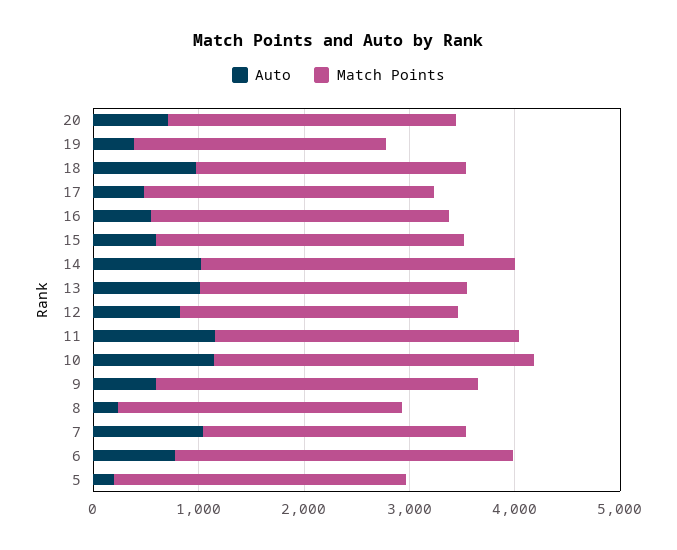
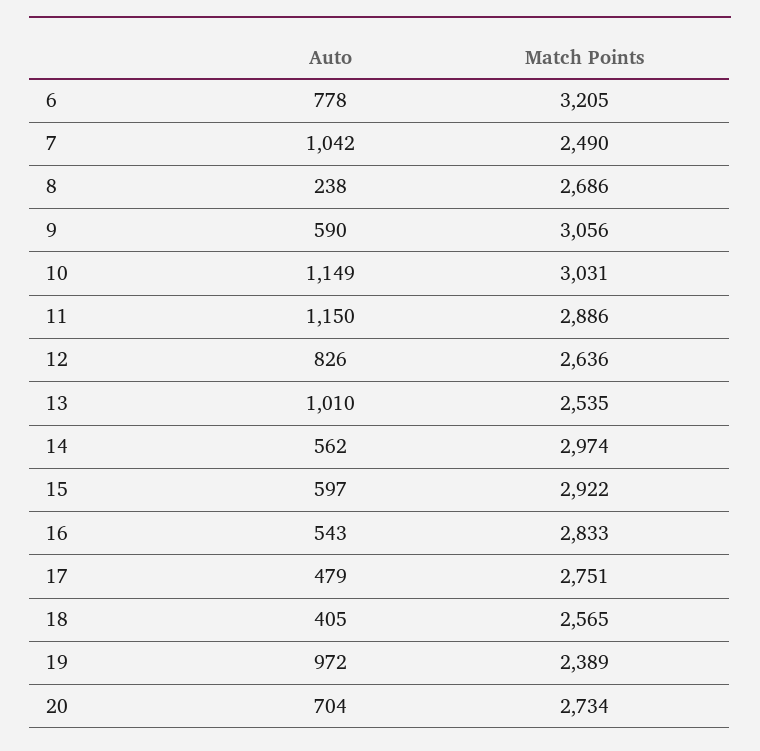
Auto, 19: 400 -> 972
Auto, 18: 1000 -> 405
Auto, 14: 1000 -> 562
Auto, 5: 200 -> none
Match Points, 5: 2800 -> none

